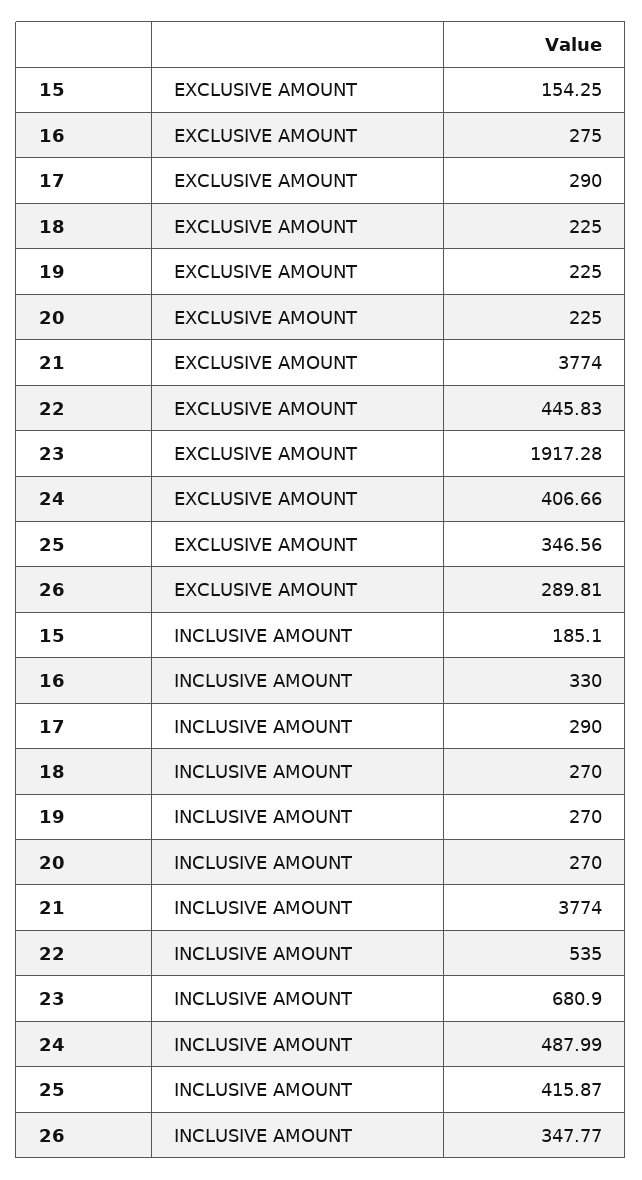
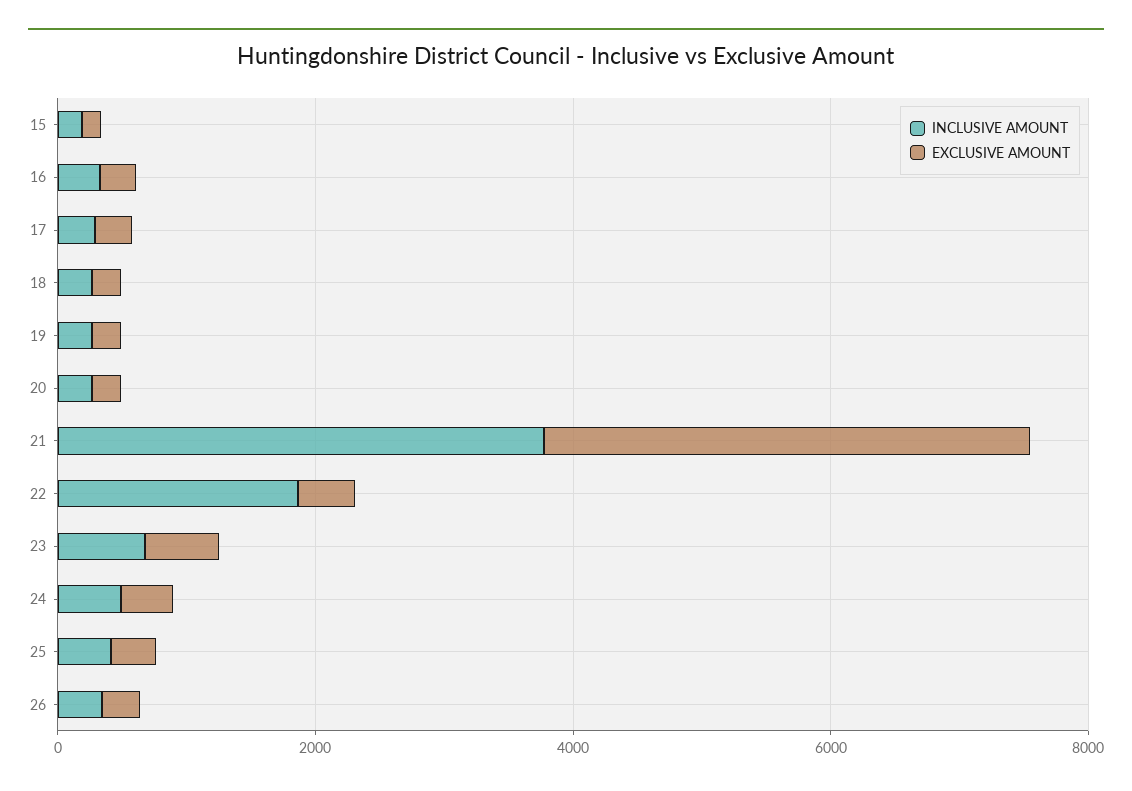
EXCLUSIVE AMOUNT, 23: 1917.28 -> 500
INCLUSIVE AMOUNT, 22: 535 -> 2000

